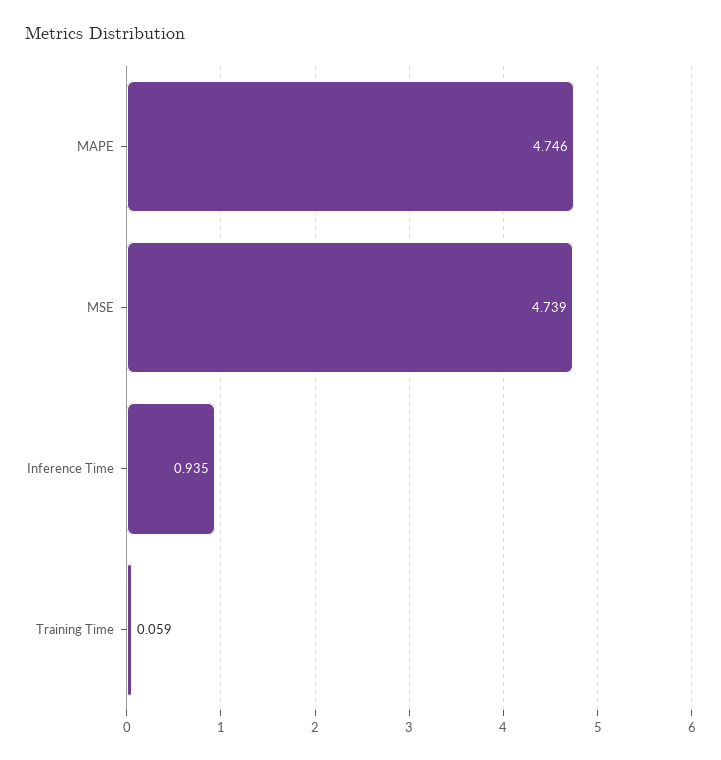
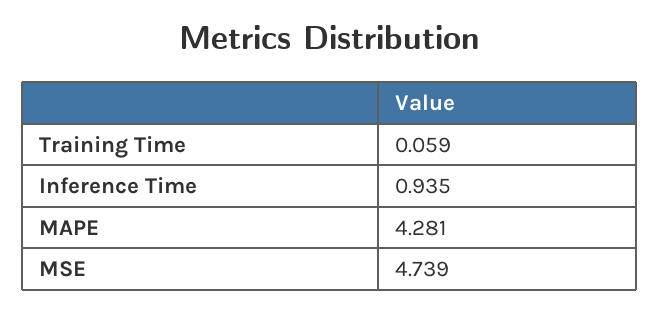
MAPE: 4.746 -> 4.281

